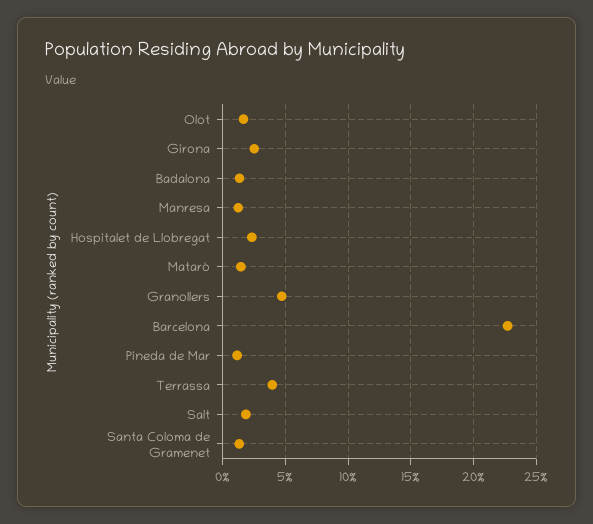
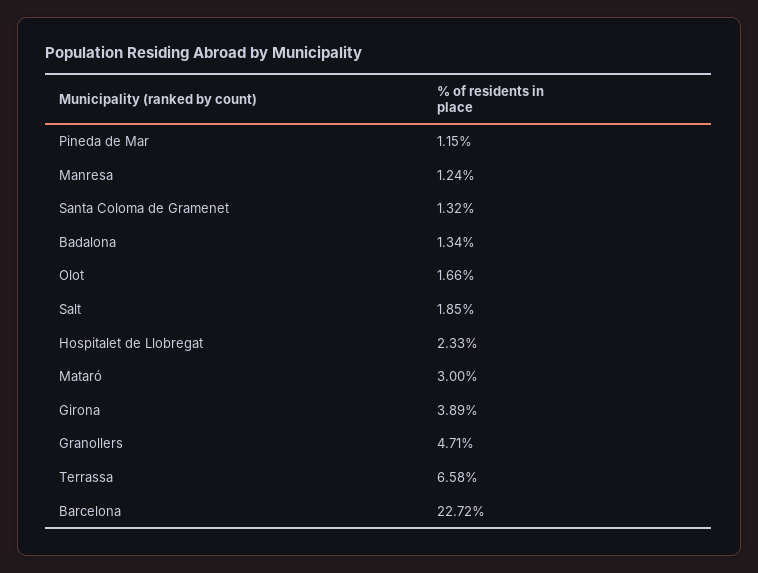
Girona: 2.5 -> 3.89
Mataró: 1.5 -> 3
Terrassa: 4 -> 6.58

